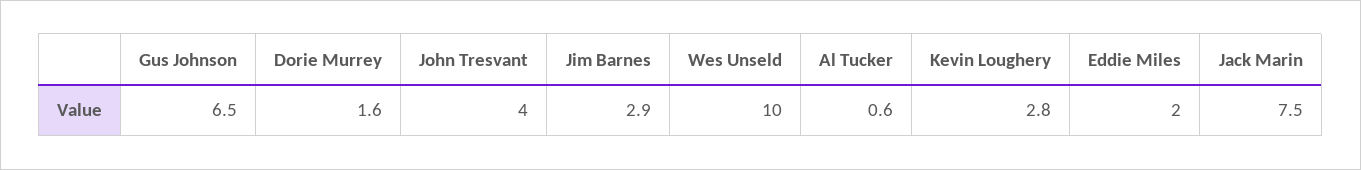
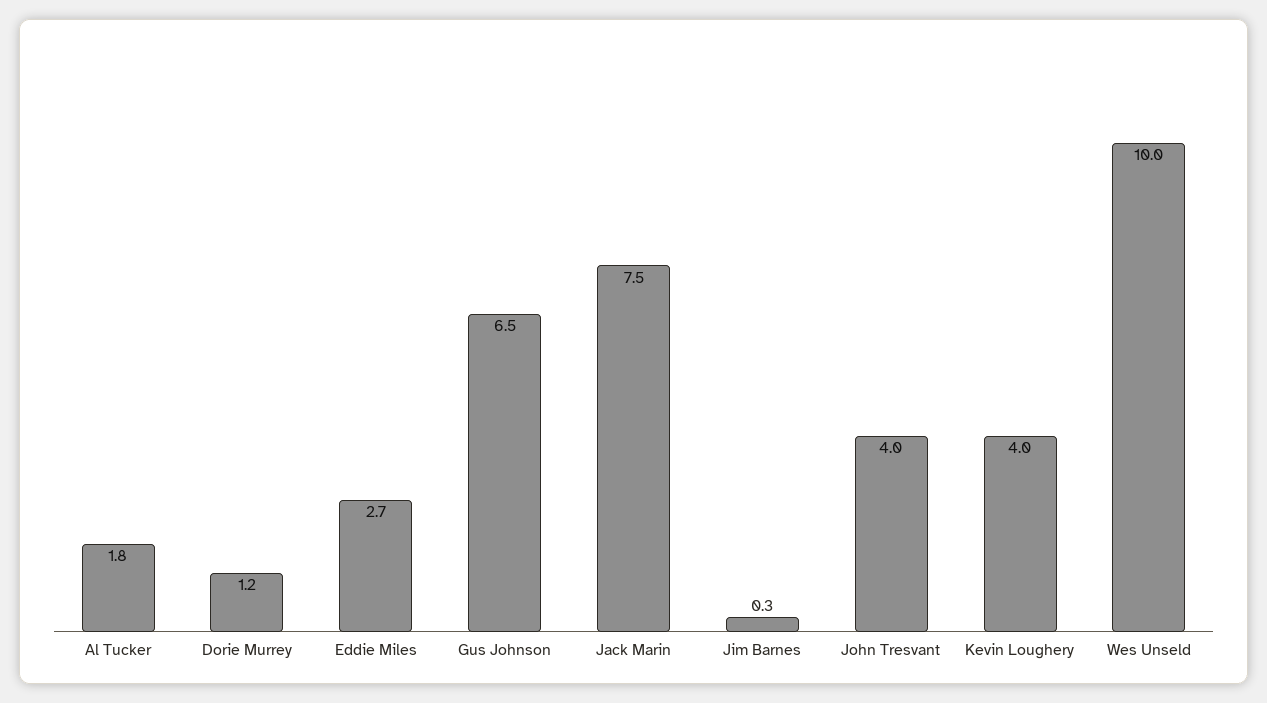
Dorie Murrey: 1.6 -> 1.2
Jim Barnes: 2.9 -> 0.3
Al Tucker: 0.6 -> 1.8
Kevin Loughery: 2.8 -> 4
Eddie Miles: 2 -> 2.7

